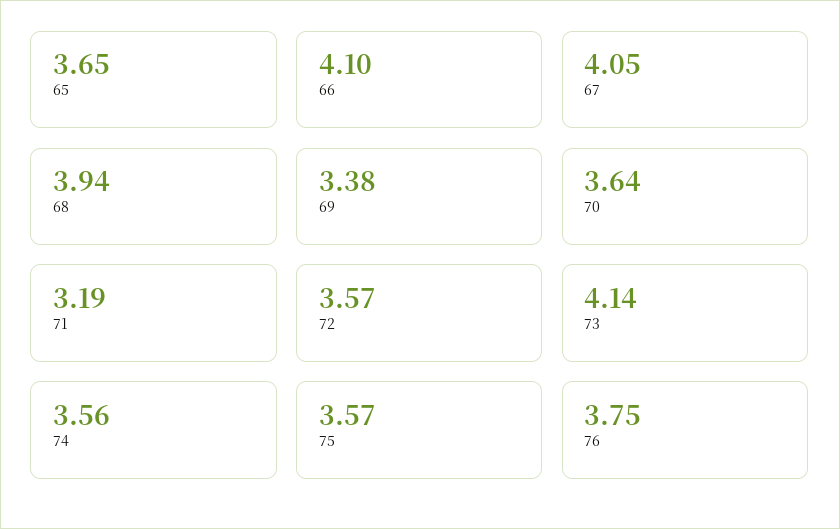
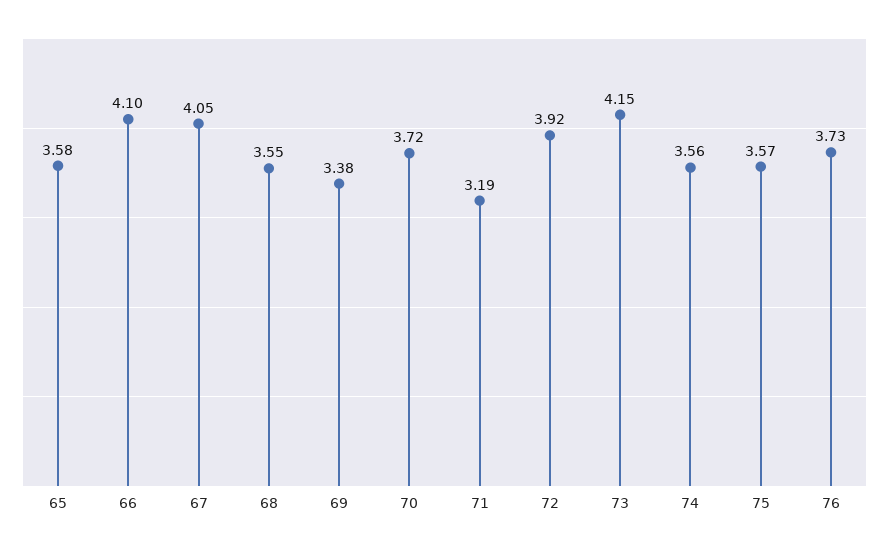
65: 3.65 -> 3.58
68: 3.94 -> 3.55
70: 3.64 -> 3.72
72: 3.57 -> 3.92
73: 4.14 -> 4.15
76: 3.75 -> 3.73

